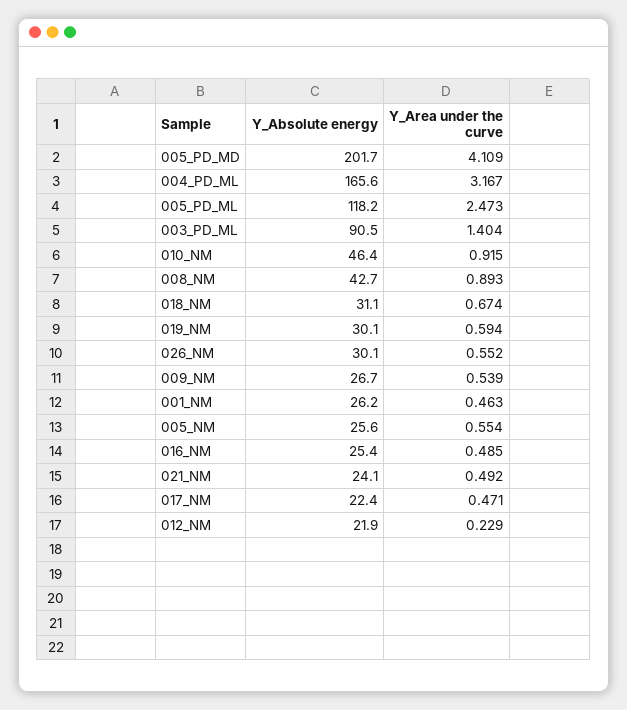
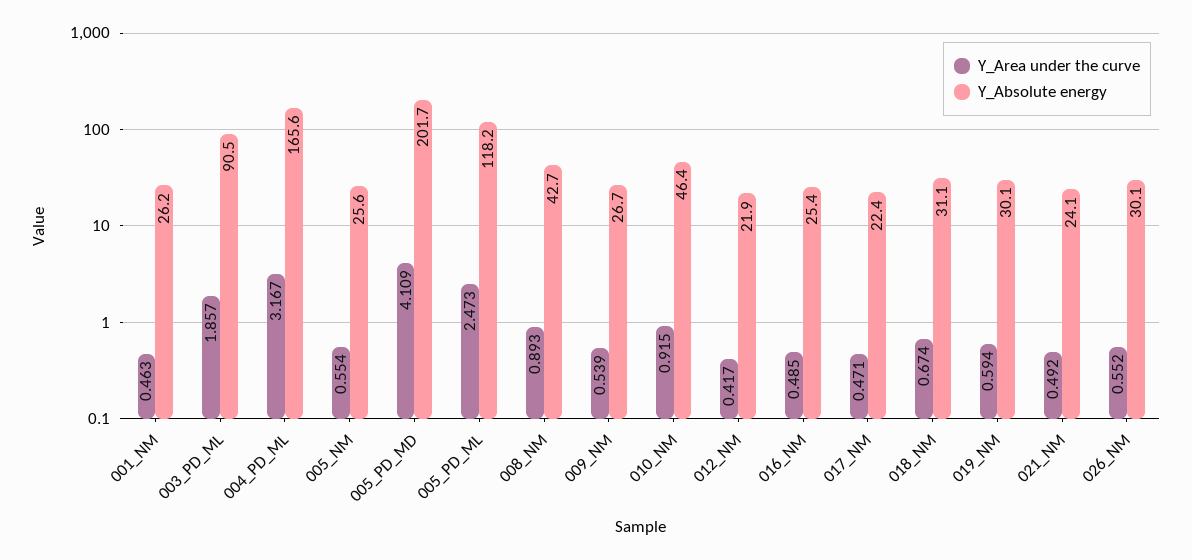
Y_Area under the curve, 003_PD_ML: 1.404 -> 1.857
Y_Area under the curve, 012_NM: 0.229 -> 0.417

